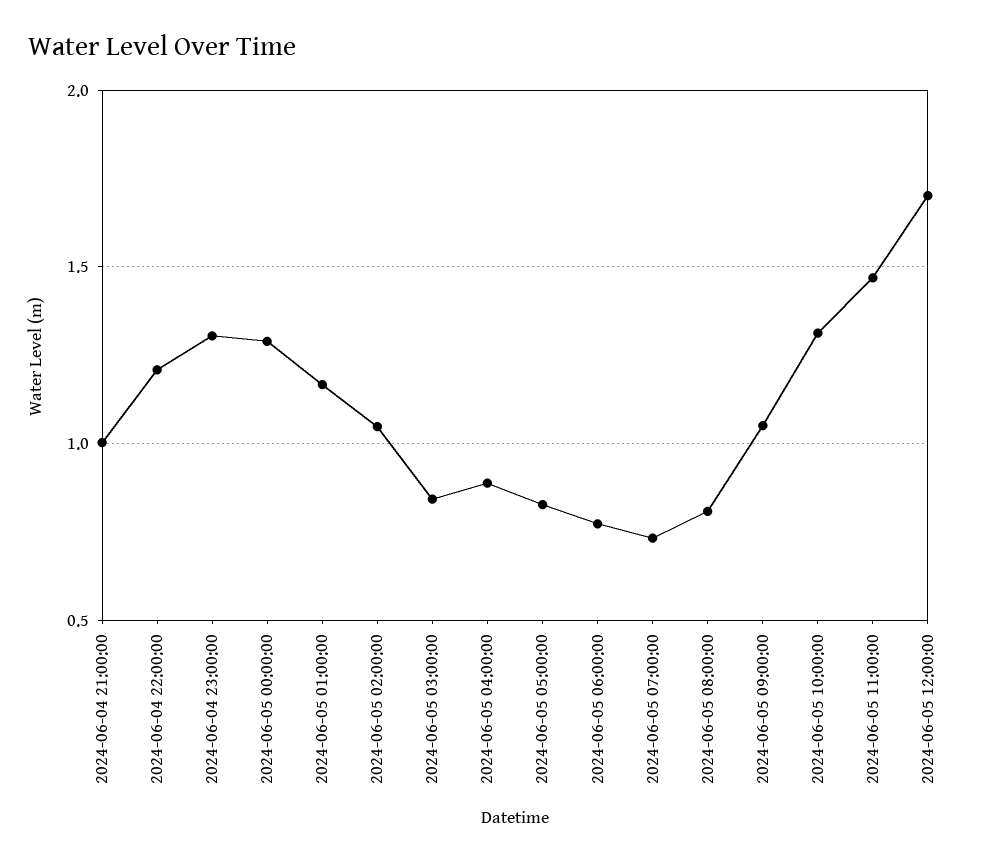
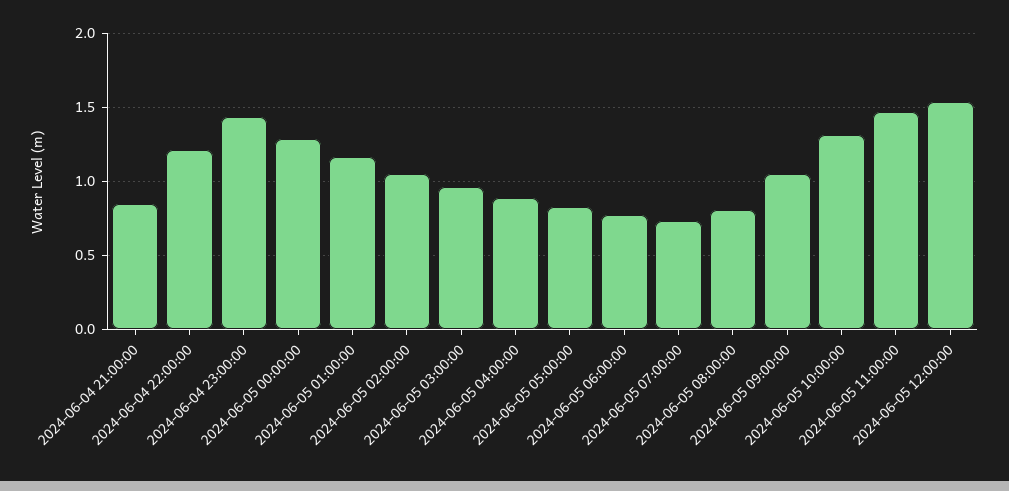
2024-06-04 21:00:00: 1 -> 0.85
2024-06-04 23:00:00: 1.3 -> 1.45
2024-06-05 03:00:00: 0.85 -> 0.95
2024-06-05 12:00:00: 1.7 -> 1.55

